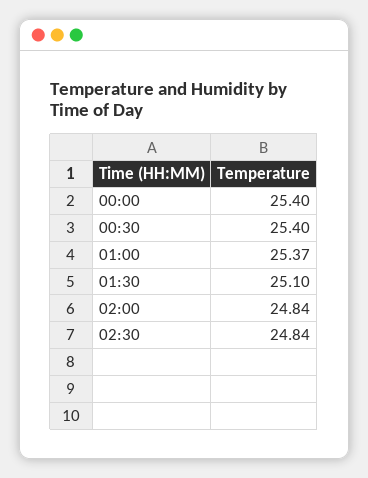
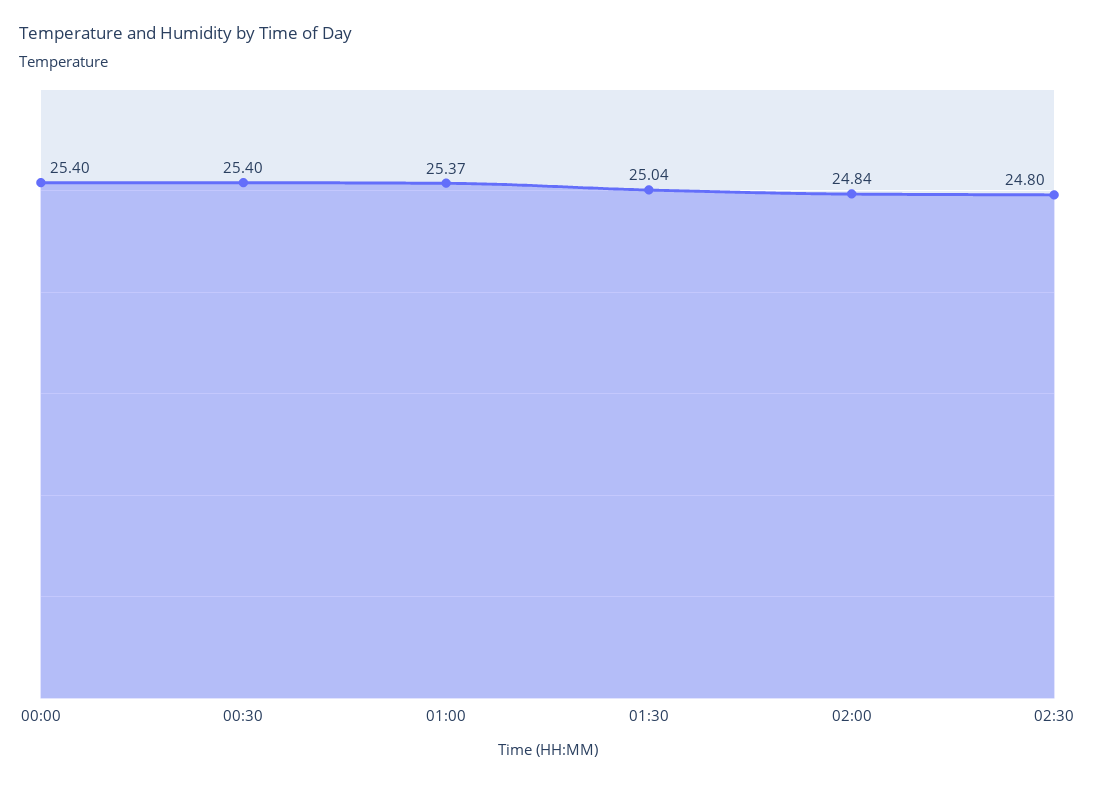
01:30: 25.1 -> 25.04
02:30: 24.84 -> 24.8

